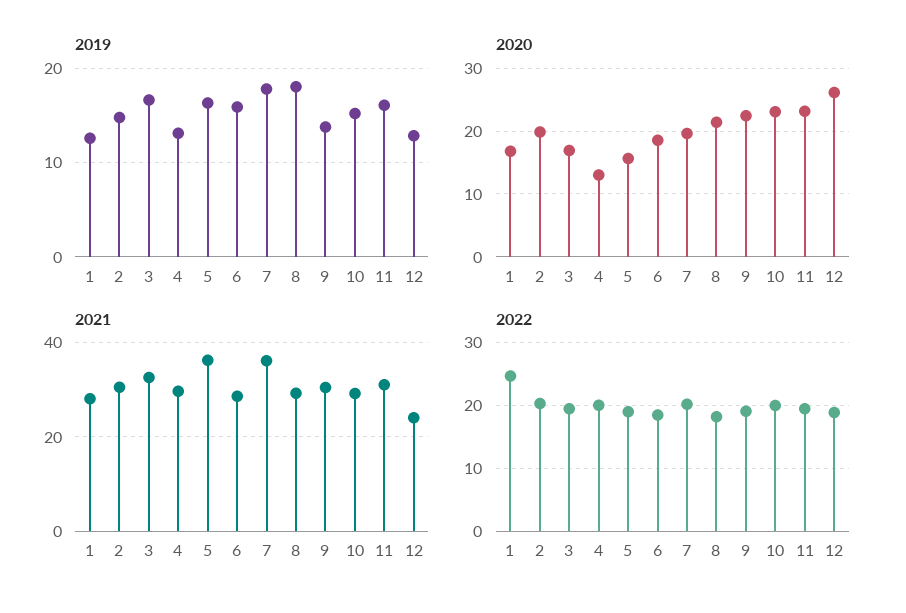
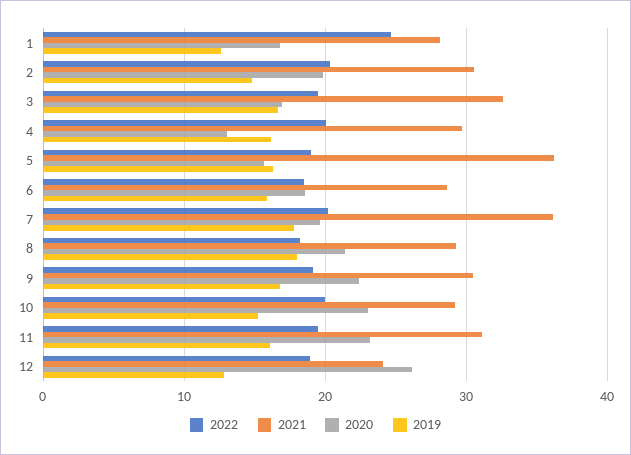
2019, 4: 13 -> 16
2019, 9: 14 -> 17

